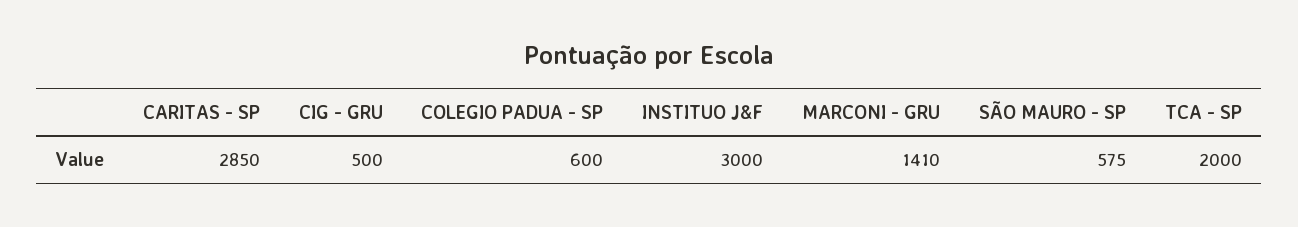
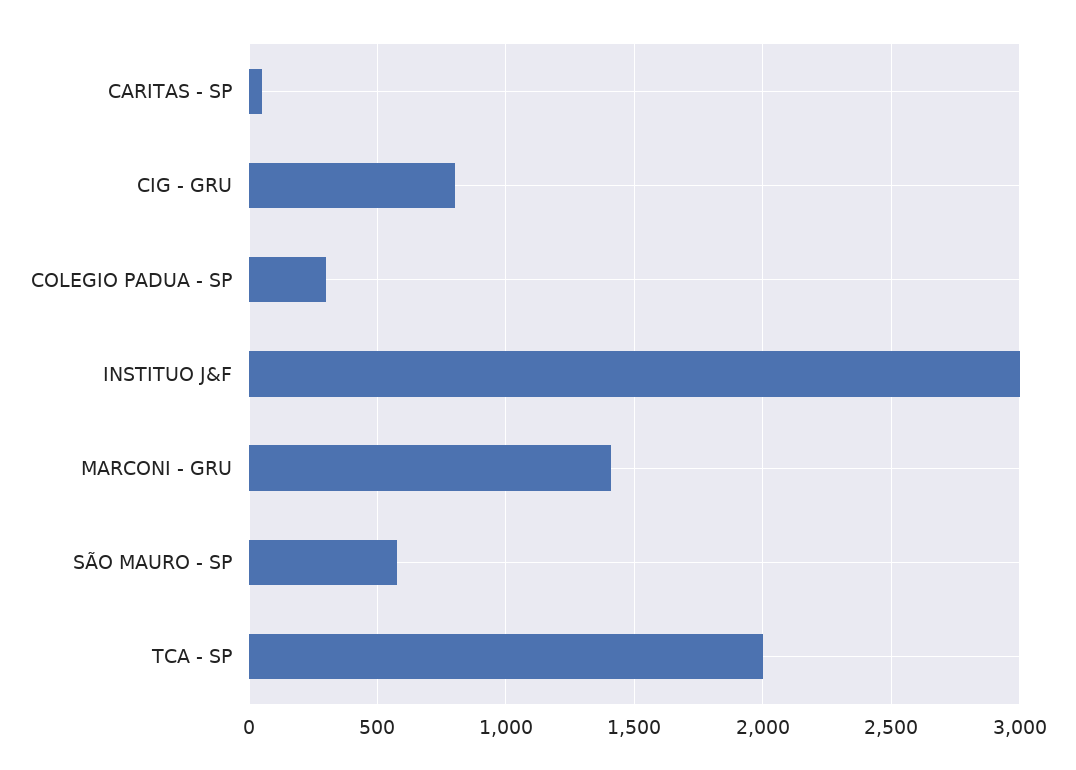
CARITAS - SP: 2850 -> 50
CIG - GRU: 500 -> 800
COLEGIO PADUA - SP: 600 -> 300

